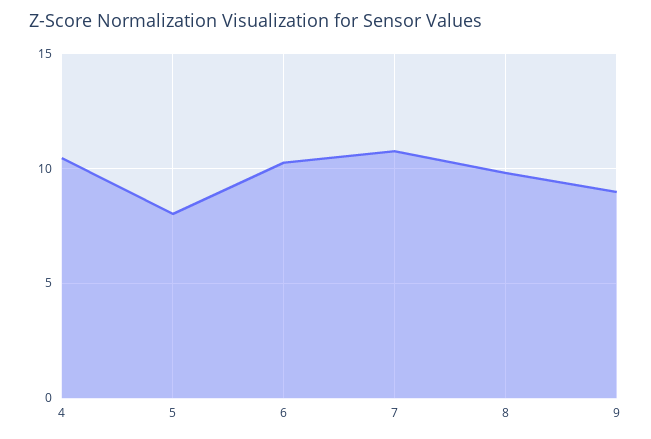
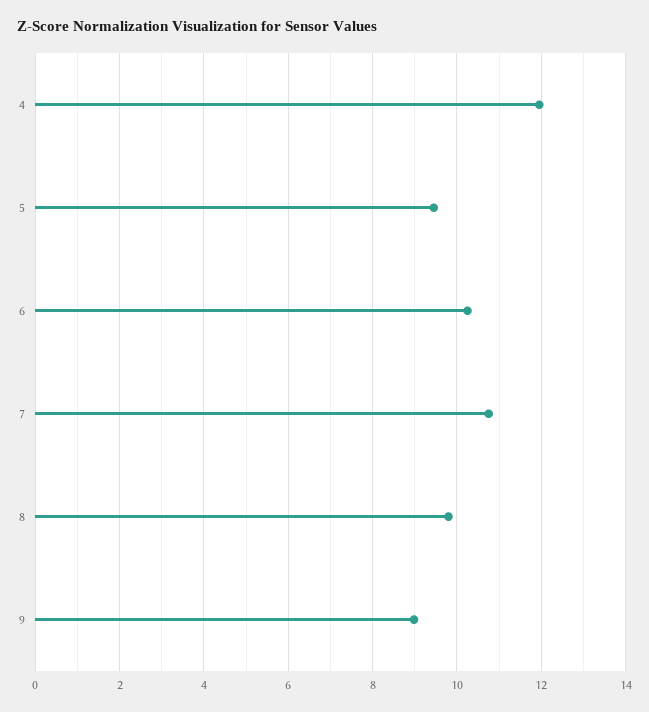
4: 10.5 -> 12
5: 8 -> 9.4

